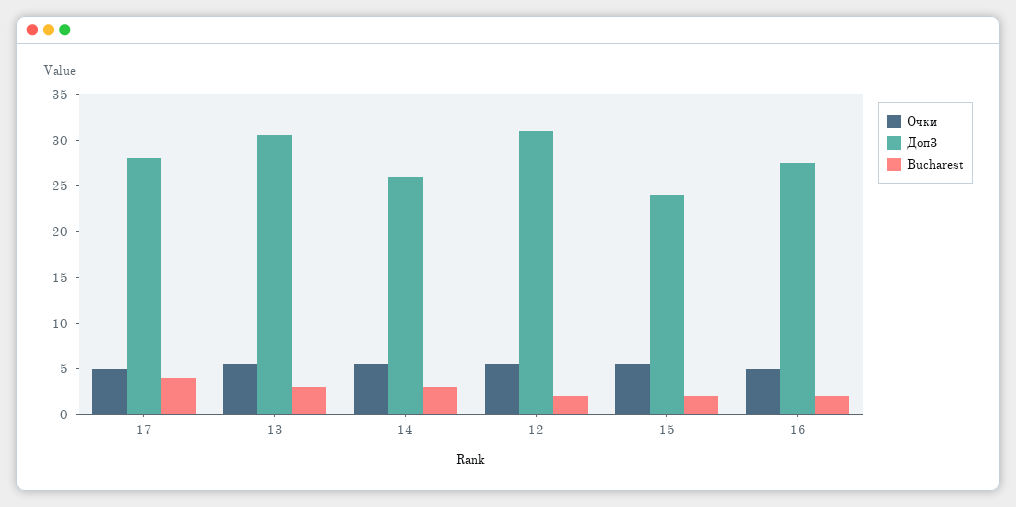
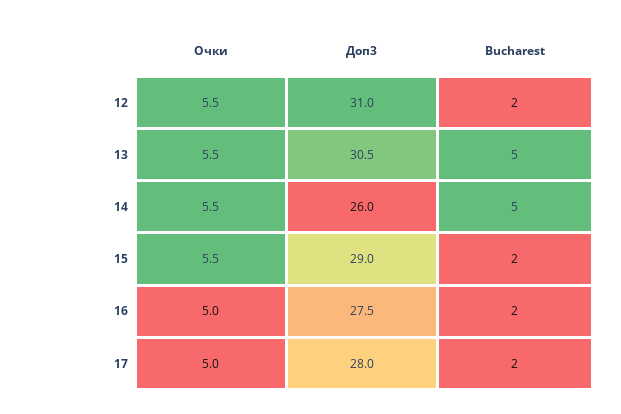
Bucharest, 17: 4 -> 2
Bucharest, 13: 3 -> 5
Bucharest, 14: 3 -> 5
Доп3, 15: 24 -> 29

